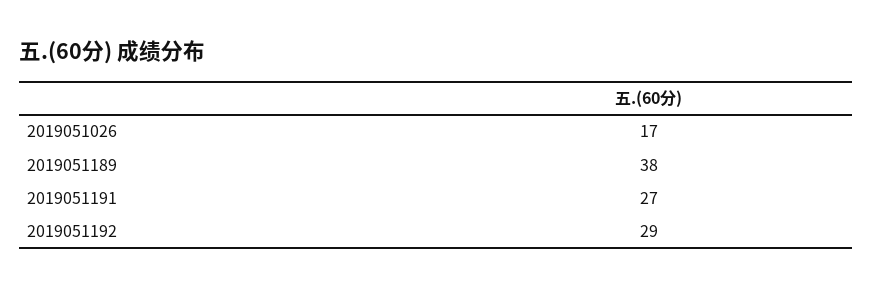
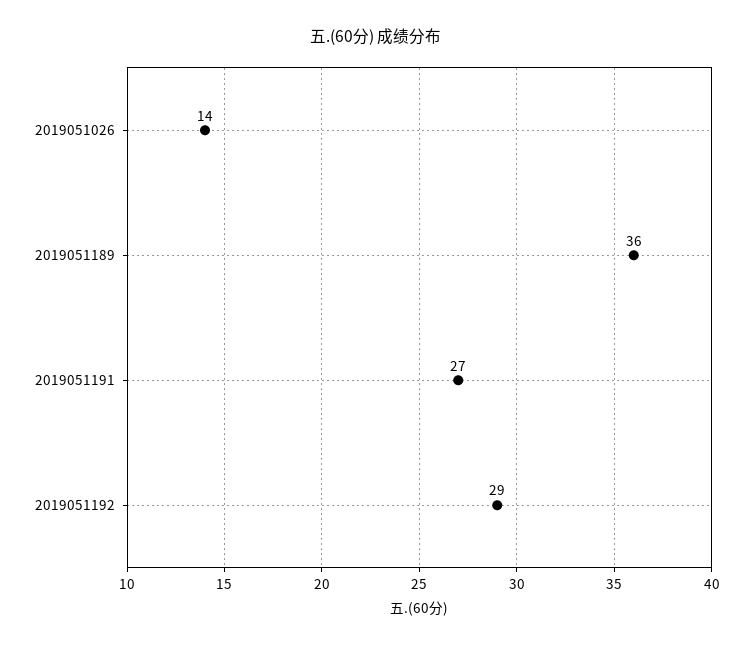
2019051026: 17 -> 14
2019051189: 38 -> 36

